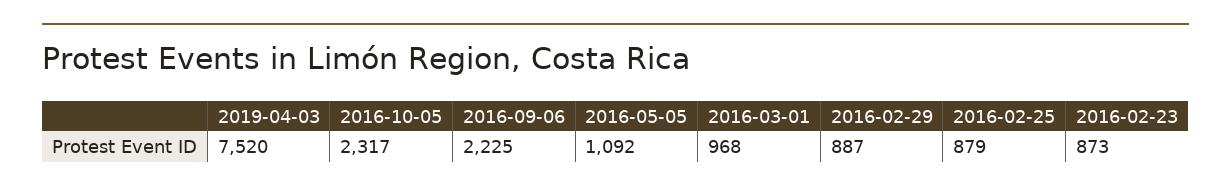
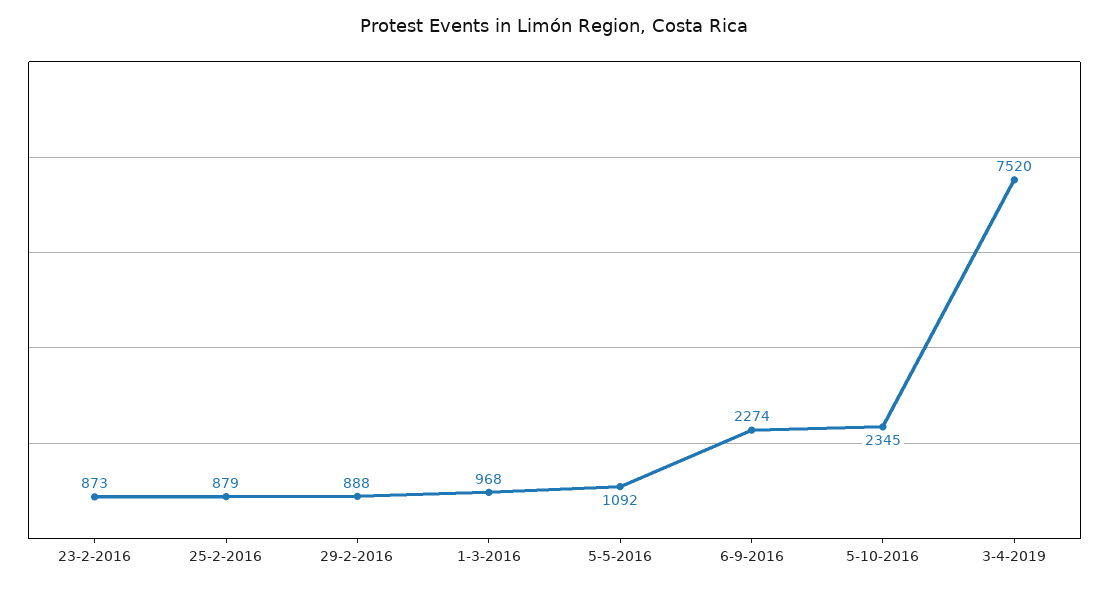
2016-10-05: 2317 -> 2345
2016-09-06: 2225 -> 2274
2016-02-29: 887 -> 888

